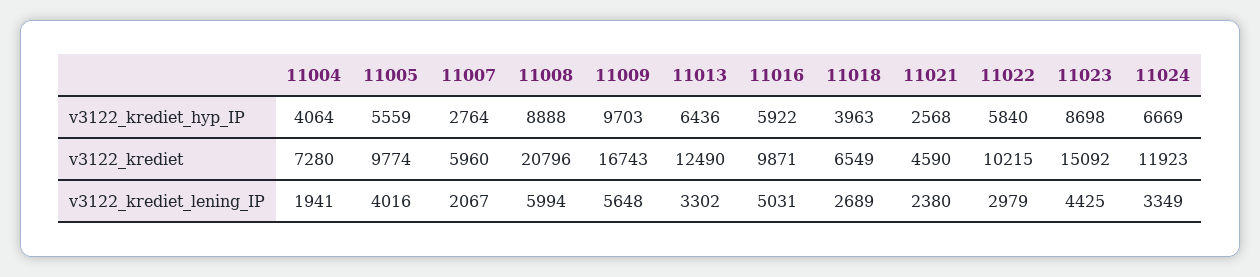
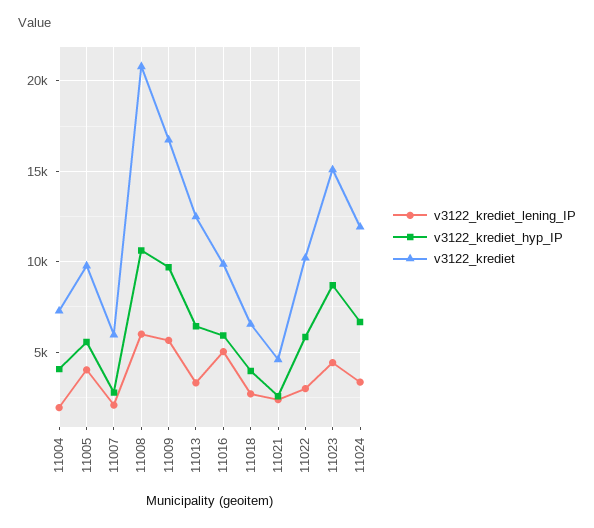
v3122_krediet_hyp_IP, 11008: 8888 -> 10500

